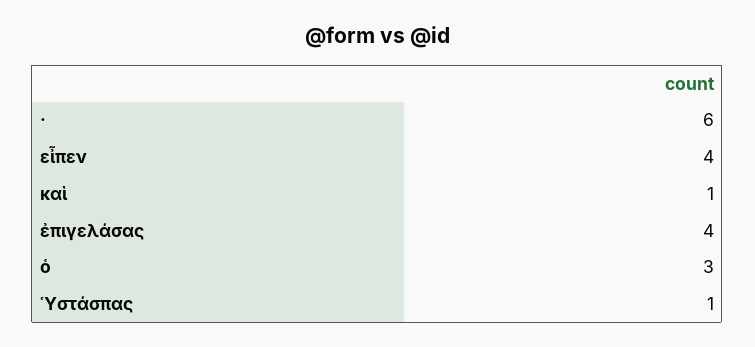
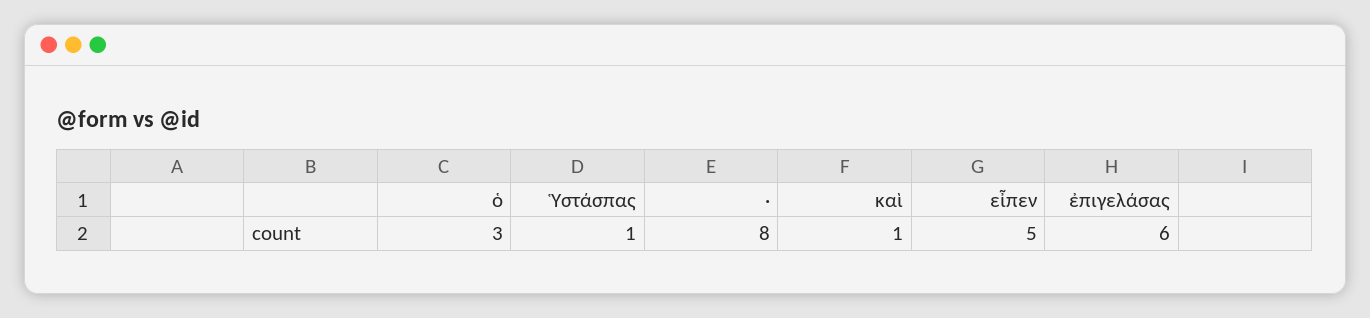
·: 6 -> 8
εἶπεν: 4 -> 5
ἐπιγελάσας: 4 -> 6

